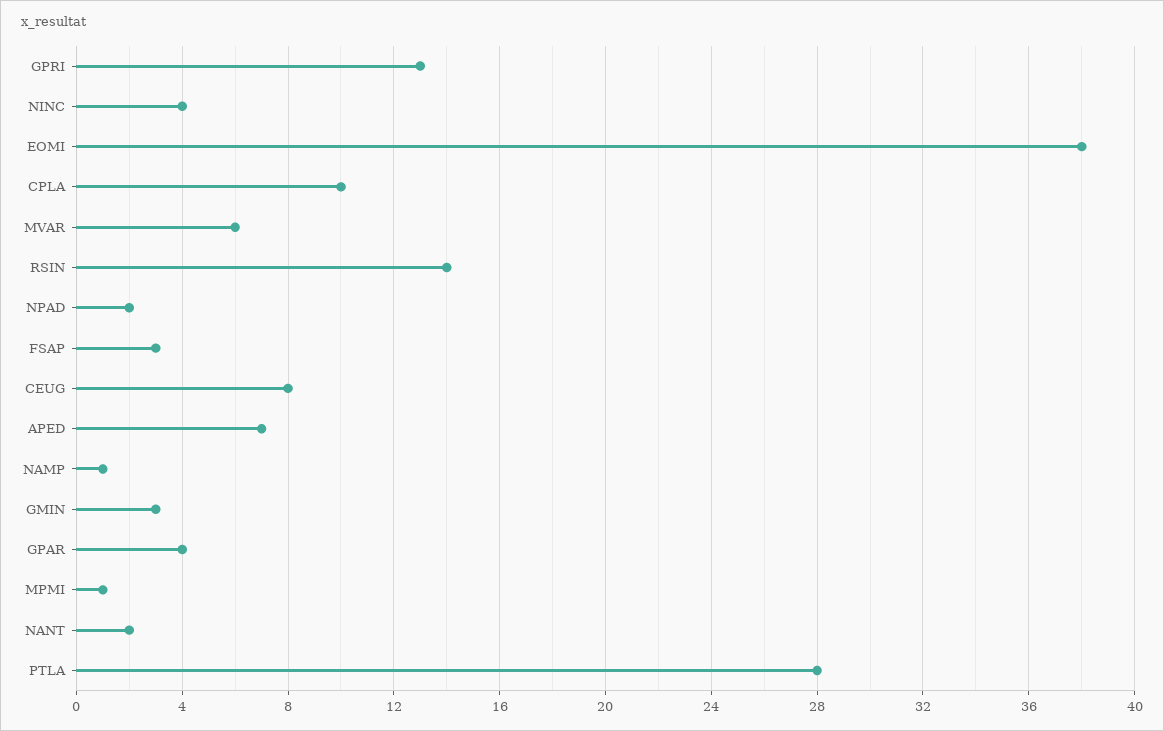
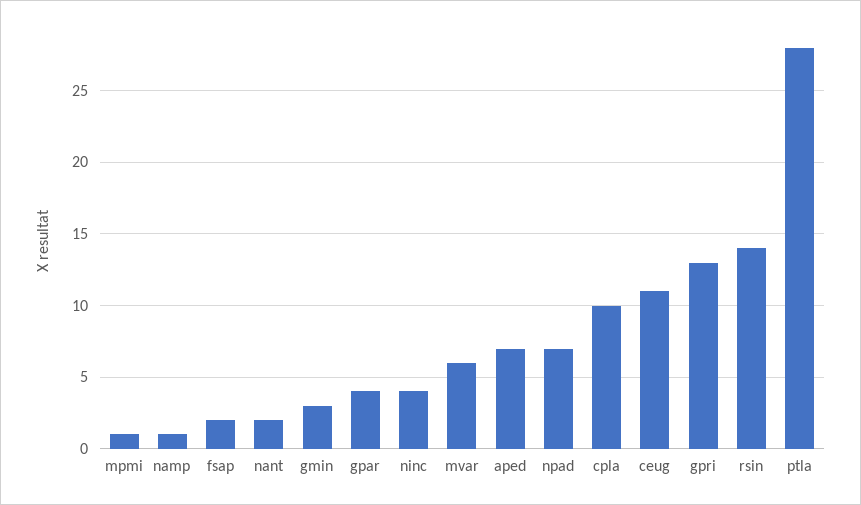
EOMI: 38 -> none
NPAD: 2 -> 7
FSAP: 3 -> 2
CEUG: 8 -> 11

